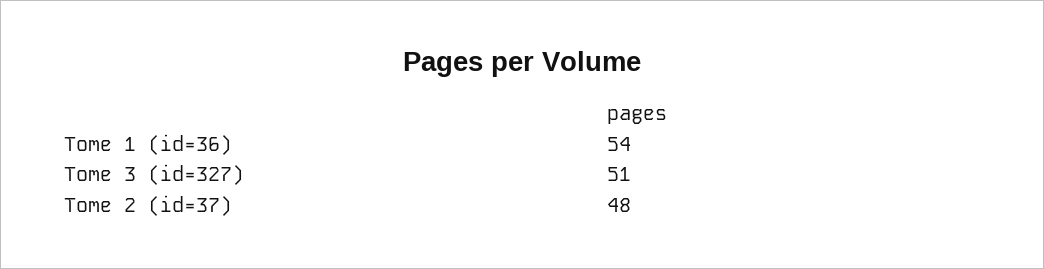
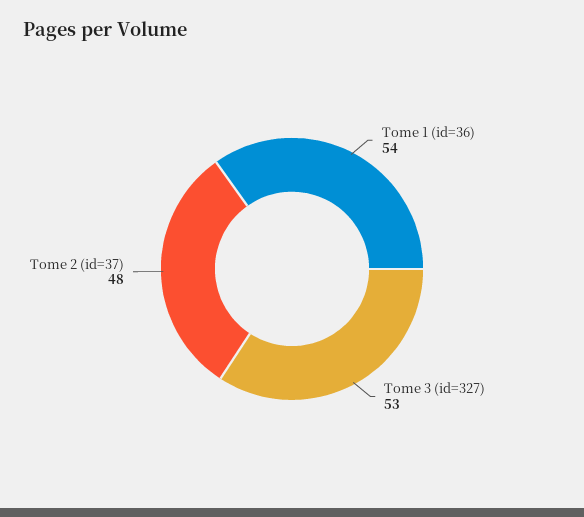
Tome 3 (id=327): 51 -> 53

